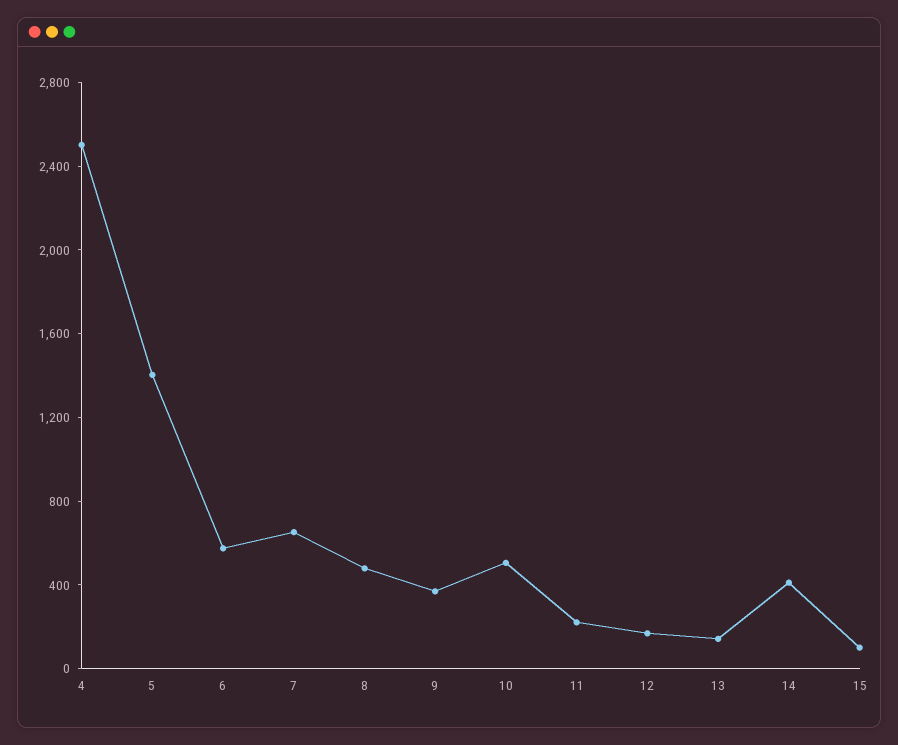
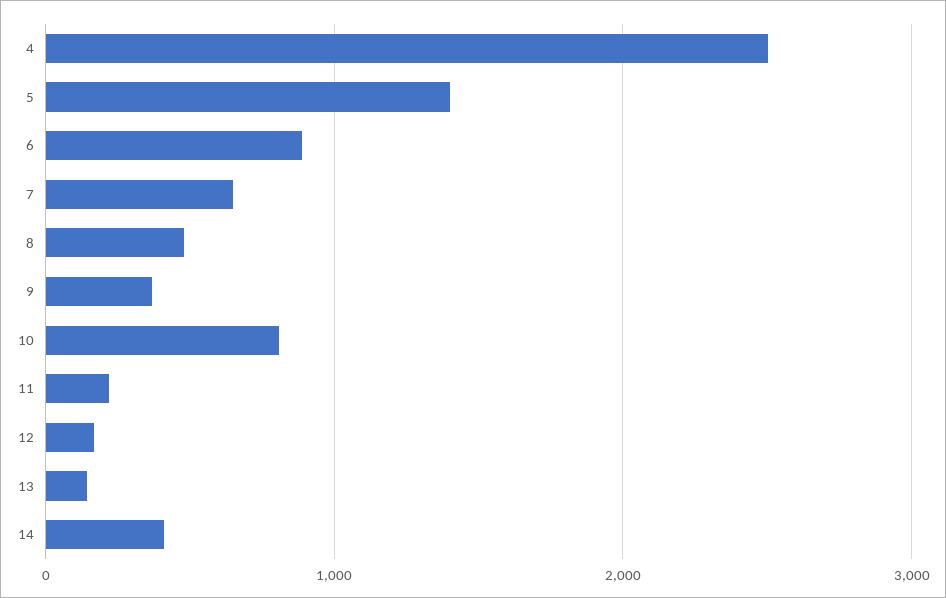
6: 600 -> 900
10: 500 -> 800
15: 100 -> none

